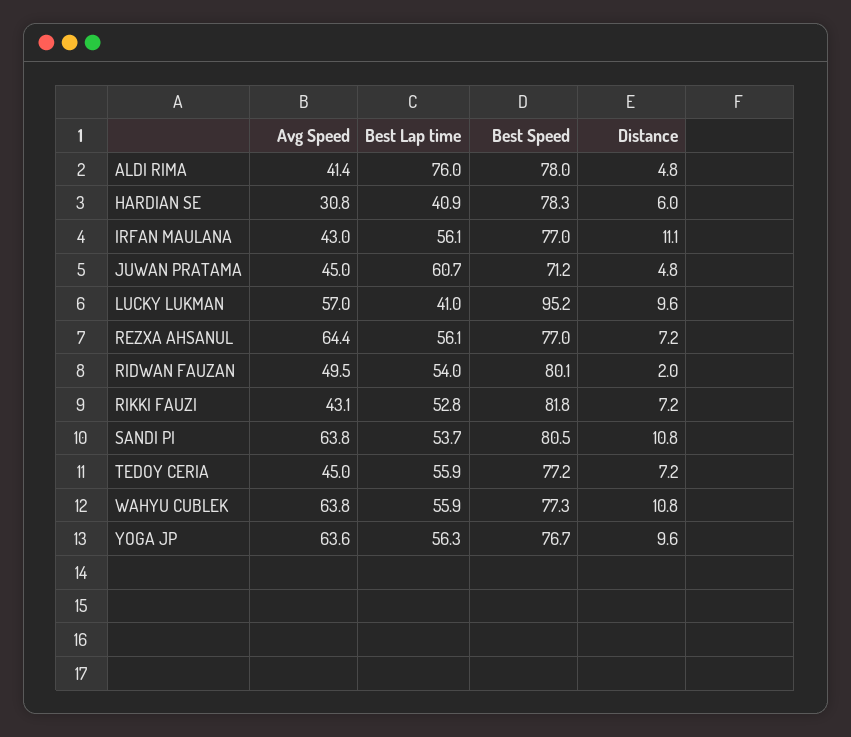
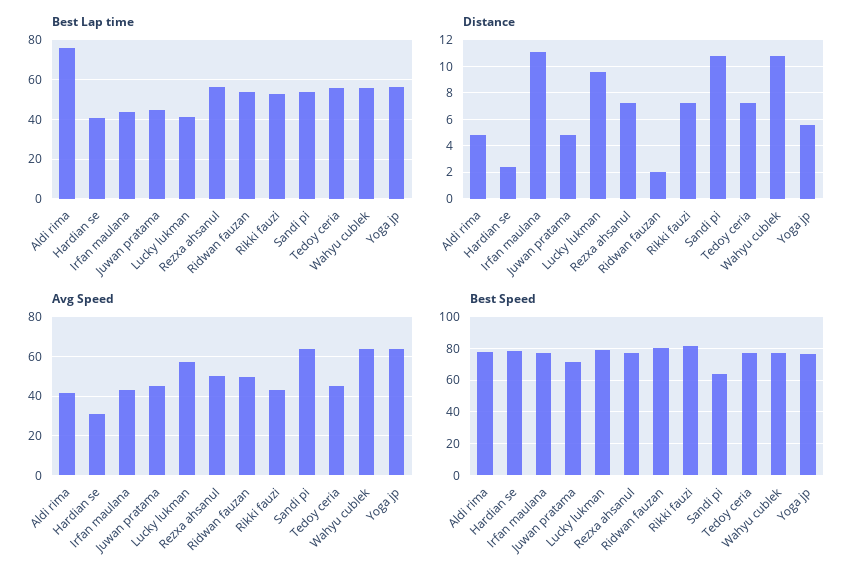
Distance, HARDIAN SE: 6 -> 2.5
Best Lap time, IRFAN MAULANA: 56.1 -> 45
Best Lap time, JUWAN PRATAMA: 60.7 -> 45
Best Speed, LUCKY LUKMAN: 95.2 -> 80
Avg Speed, REZXA AHSANUL: 64.4 -> 50
Best Speed, SANDI PI: 80.5 -> 65
Distance, YOGA JP: 9.6 -> 5.5

